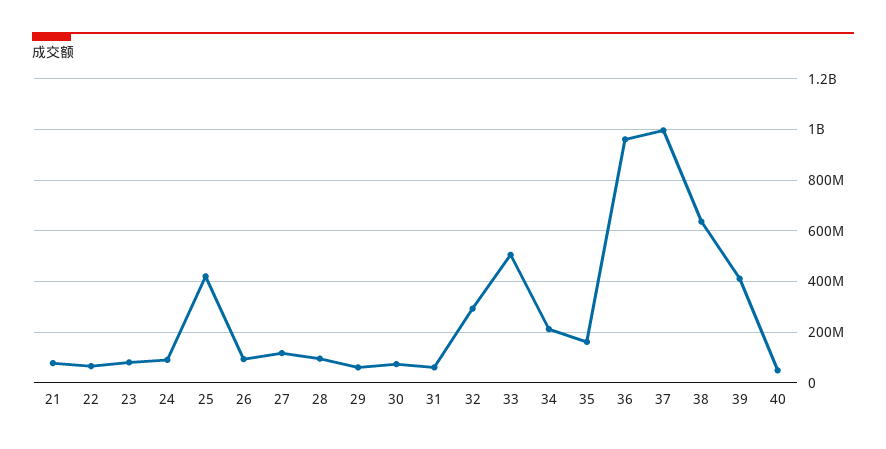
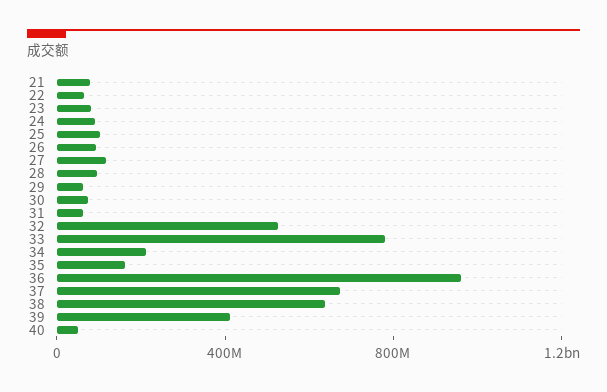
25: 425000000 -> 100000000
32: 300000000 -> 500000000
33: 500000000 -> 800000000
37: 1000000000 -> 700000000

